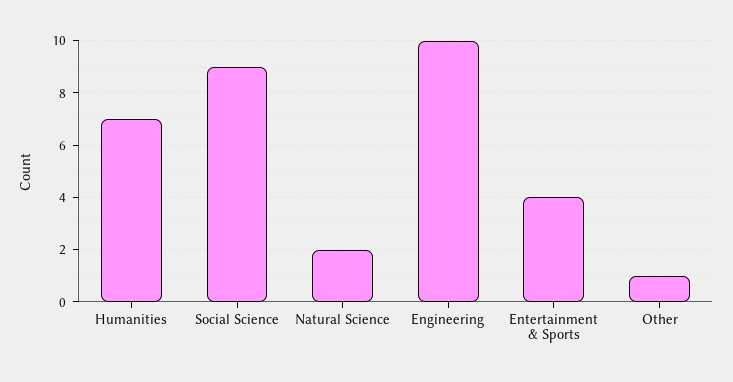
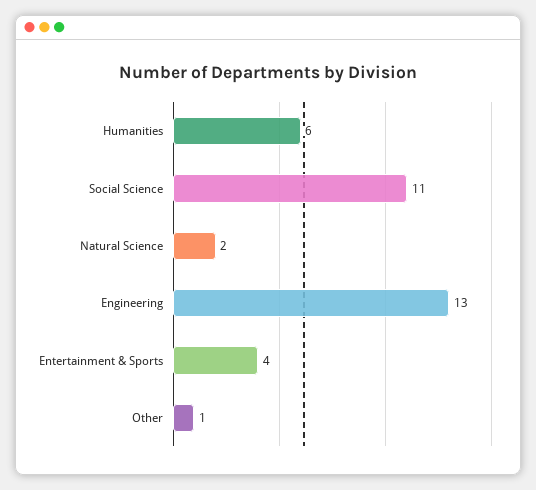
Humanities: 7 -> 6
Social Science: 9 -> 11
Engineering: 10 -> 13

